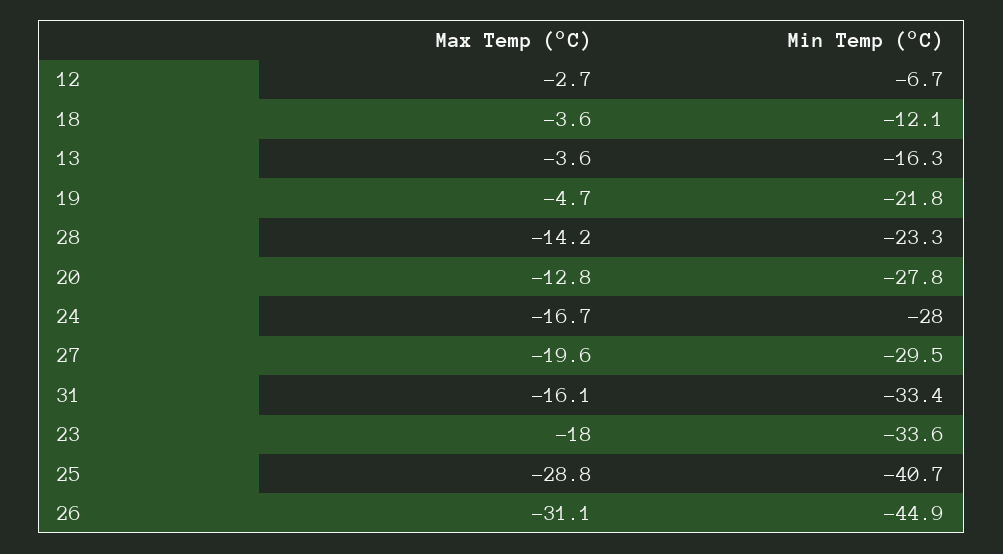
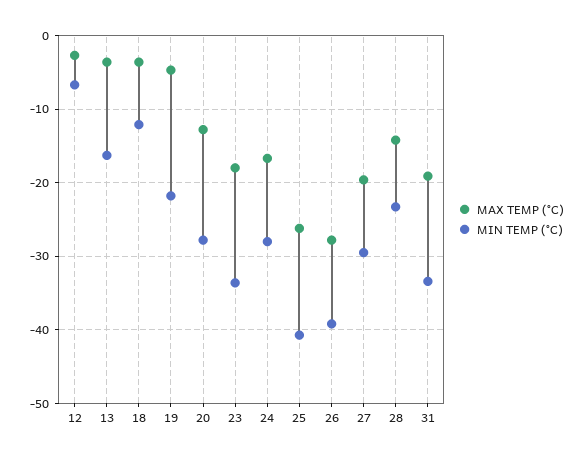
Max Temp (°C), 31: -16.1 -> -19
Max Temp (°C), 25: -28.8 -> -26
Max Temp (°C), 26: -31.1 -> -28
Min Temp (°C), 26: -44.9 -> -39

